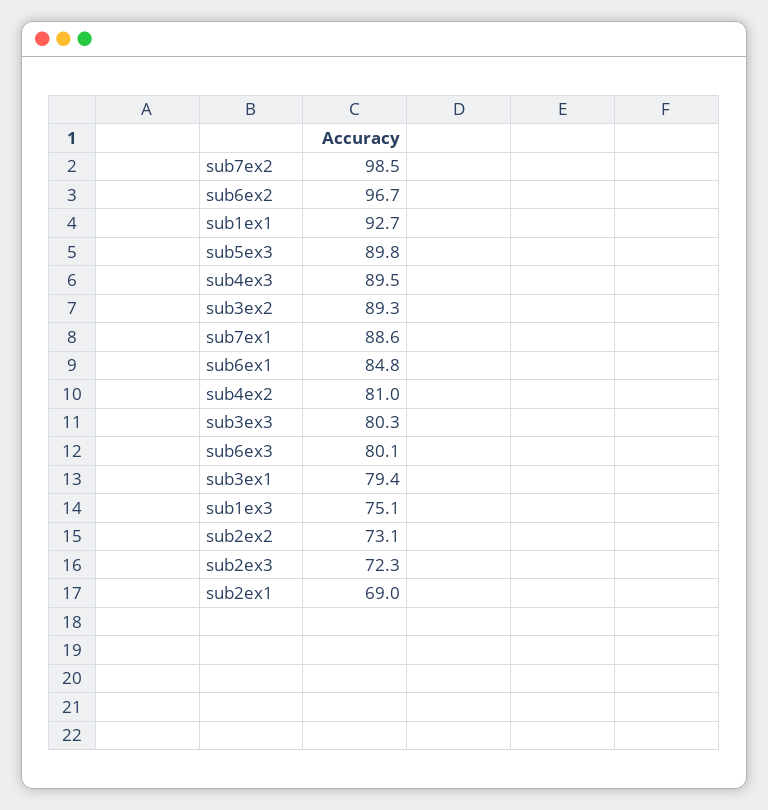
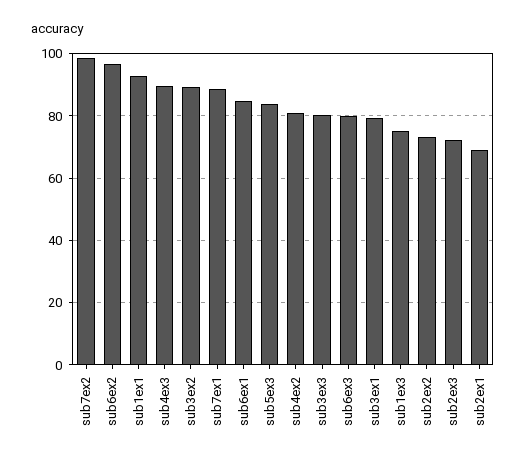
sub5ex3: 89.8 -> 84

